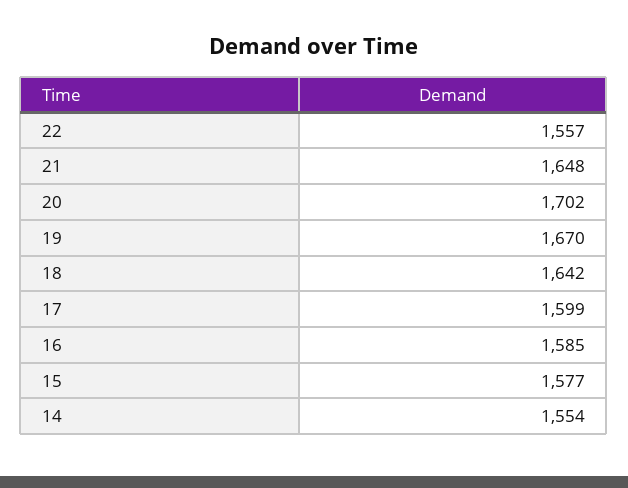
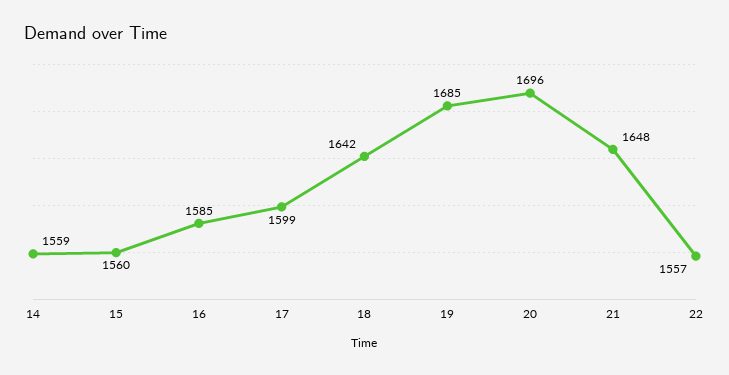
20: 1702 -> 1696
19: 1670 -> 1685
15: 1577 -> 1560
14: 1554 -> 1559

